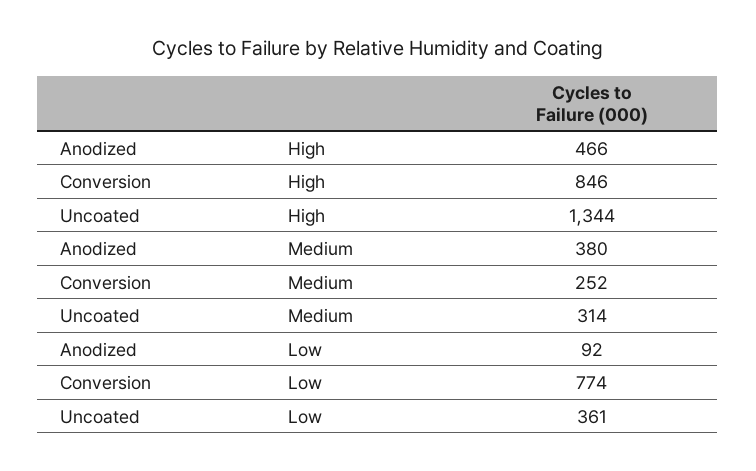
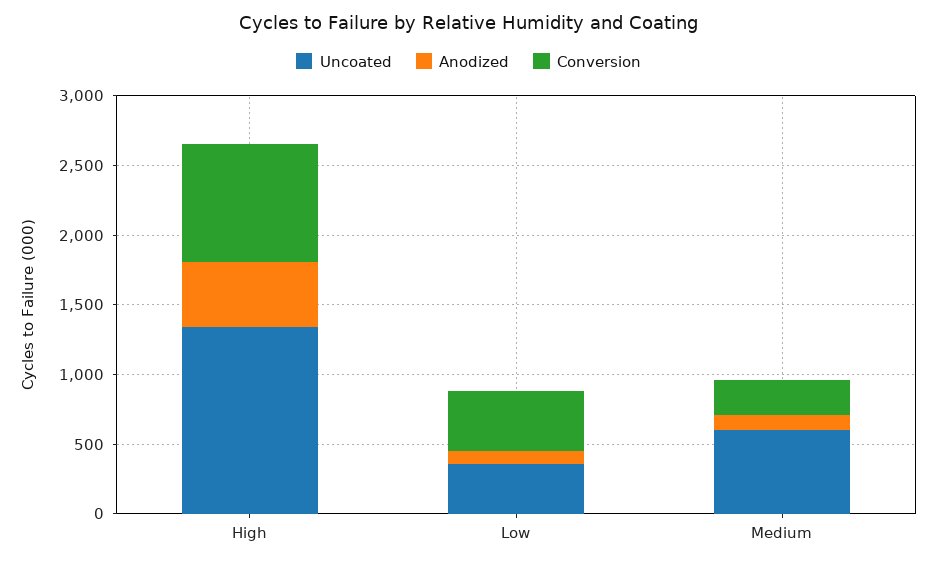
Anodized, Medium: 380 -> 100
Uncoated, Medium: 314 -> 600
Conversion, Low: 774 -> 400

